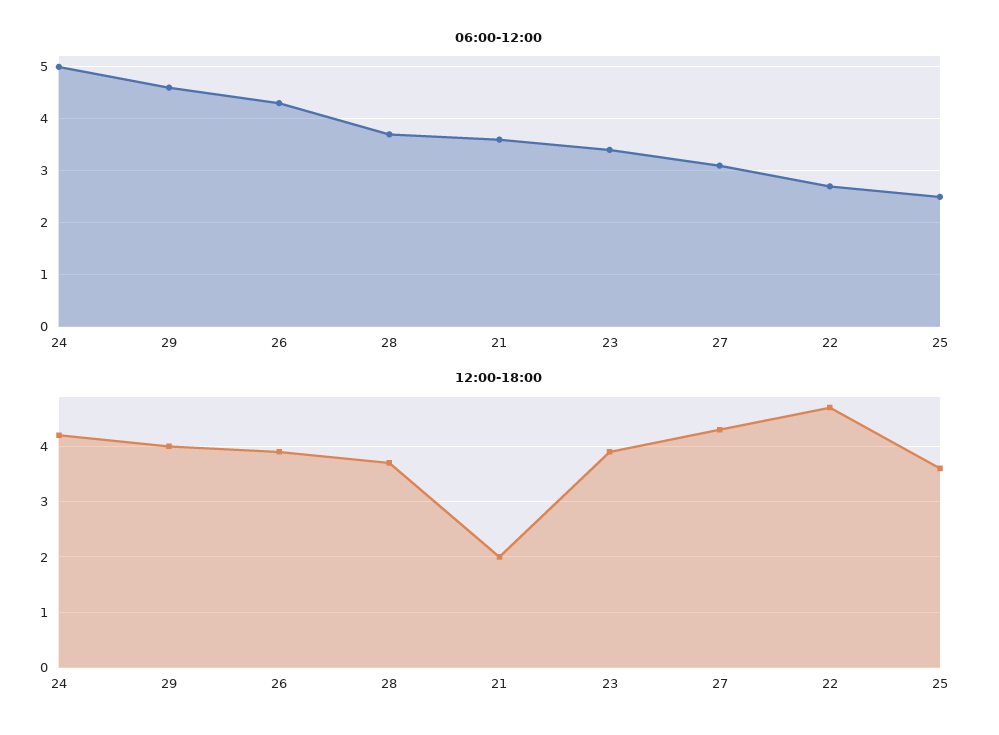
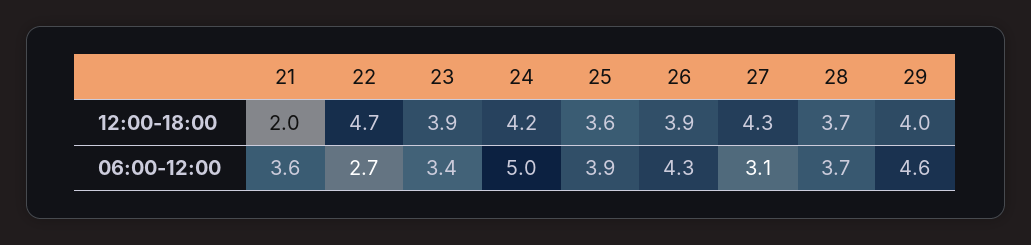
06:00-12:00, 25: 2.5 -> 3.9

